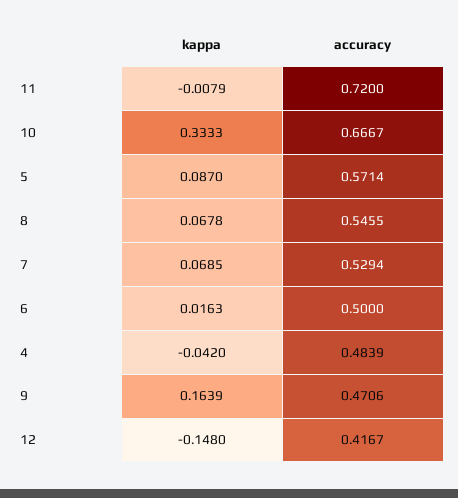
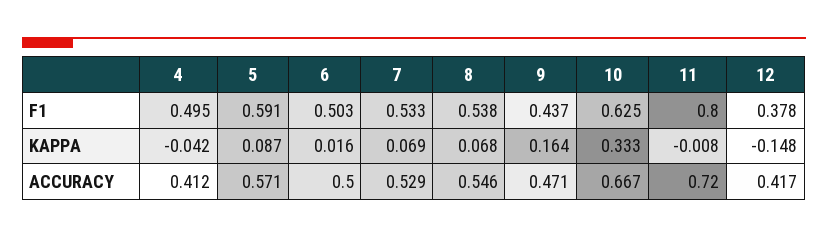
accuracy, 4: 0.4839 -> 0.412
F1, 4: none -> 0.495
F1, 5: none -> 0.591
F1, 6: none -> 0.503
F1, 7: none -> 0.533
F1, 8: none -> 0.538
F1, 9: none -> 0.437
F1, 10: none -> 0.625
F1, 11: none -> 0.8
F1, 12: none -> 0.378

